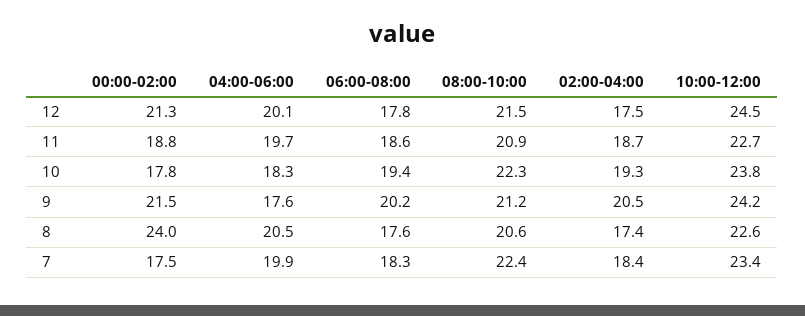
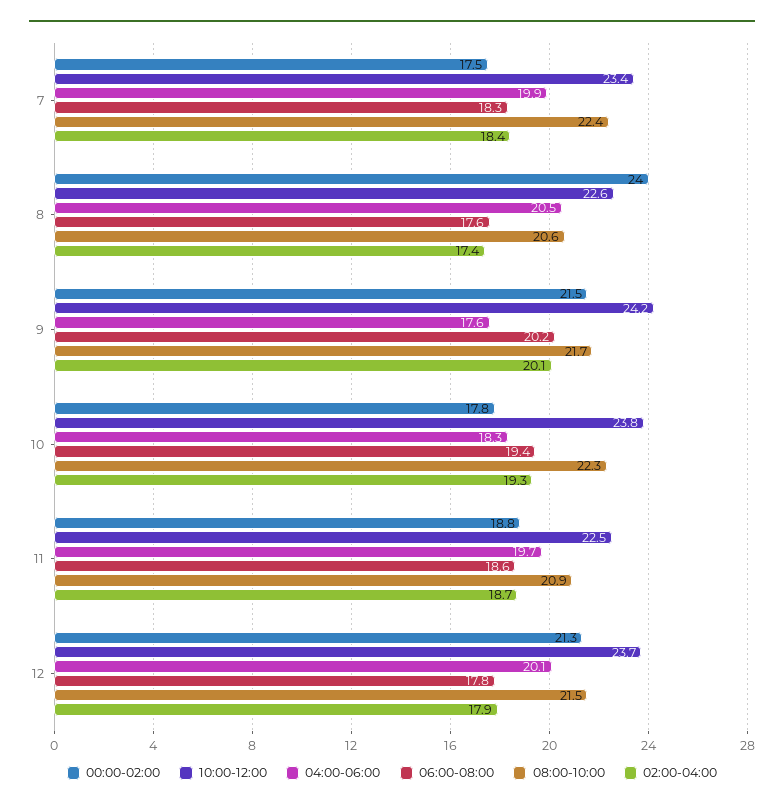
02:00-04:00, 12: 17.5 -> 17.9
10:00-12:00, 12: 24.5 -> 23.7
10:00-12:00, 11: 22.7 -> 22.5
08:00-10:00, 9: 21.2 -> 21.7
02:00-04:00, 9: 20.5 -> 20.1

